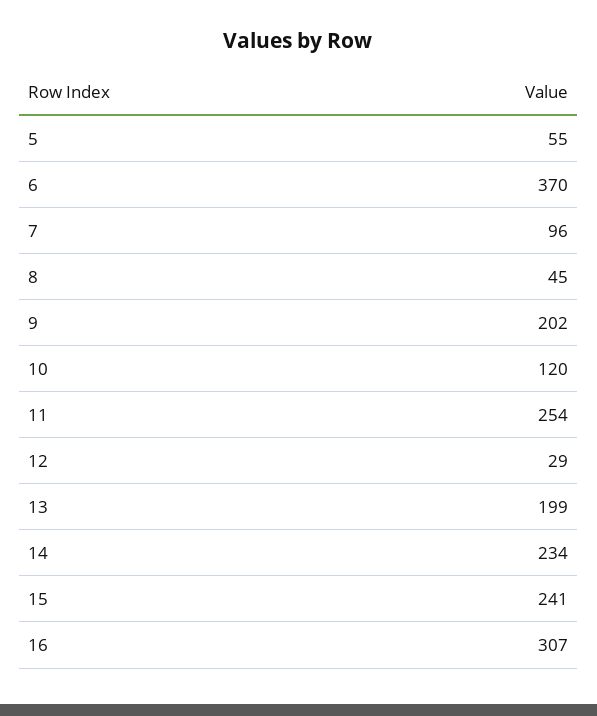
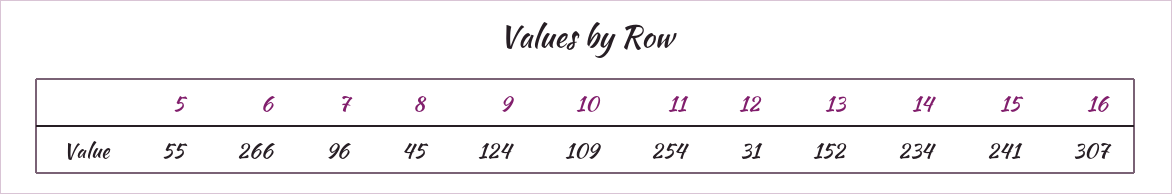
6: 370 -> 266
9: 202 -> 124
10: 120 -> 109
12: 29 -> 31
13: 199 -> 152

